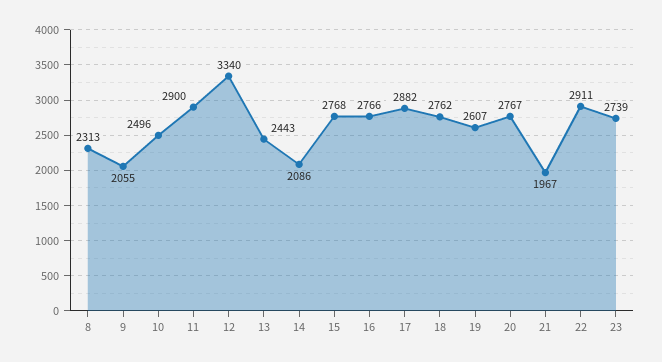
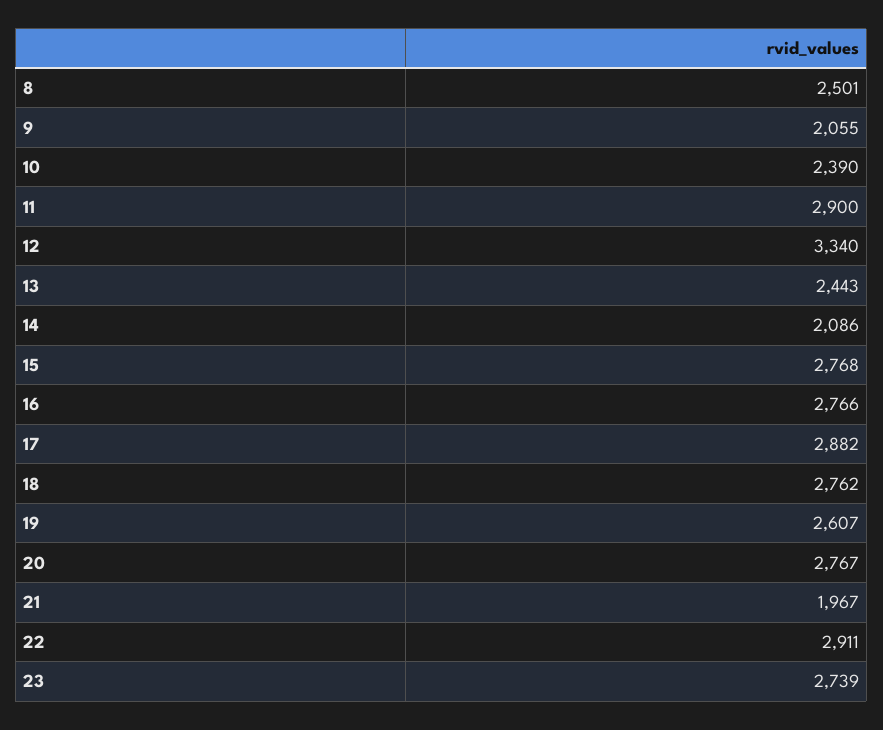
8: 2313 -> 2501
10: 2496 -> 2390

